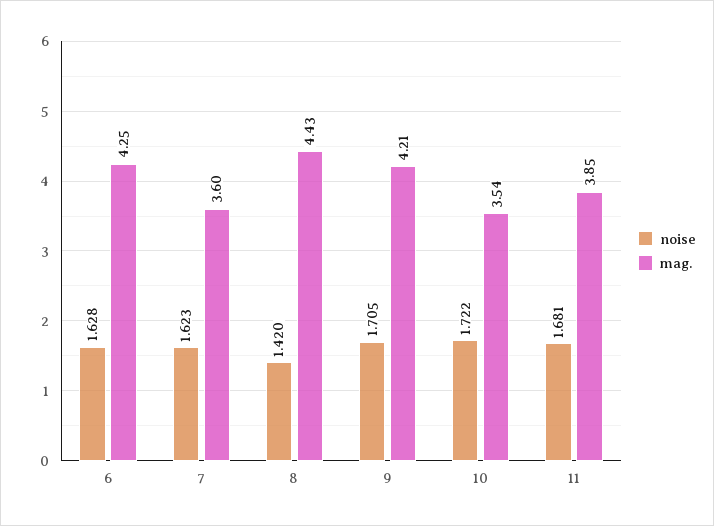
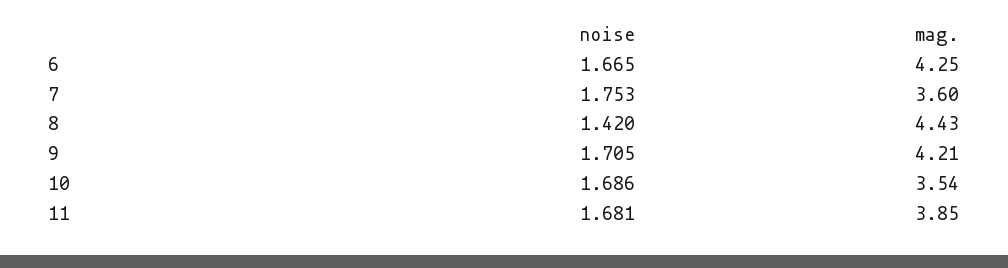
noise, 6: 1.628 -> 1.665
noise, 7: 1.623 -> 1.753
noise, 10: 1.722 -> 1.686

